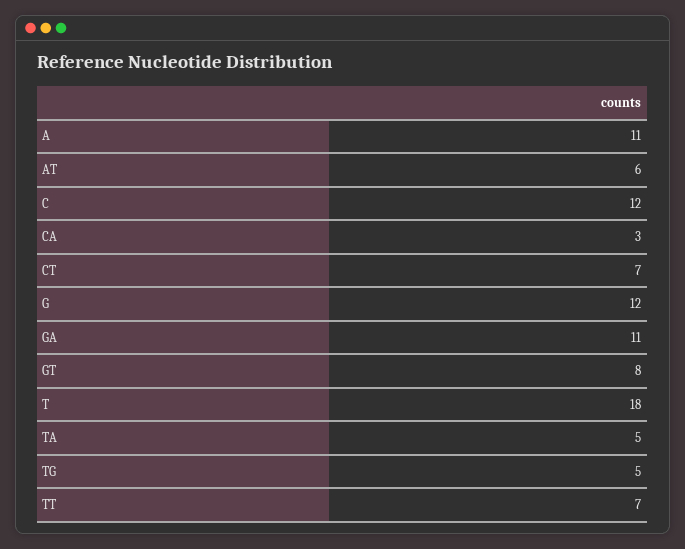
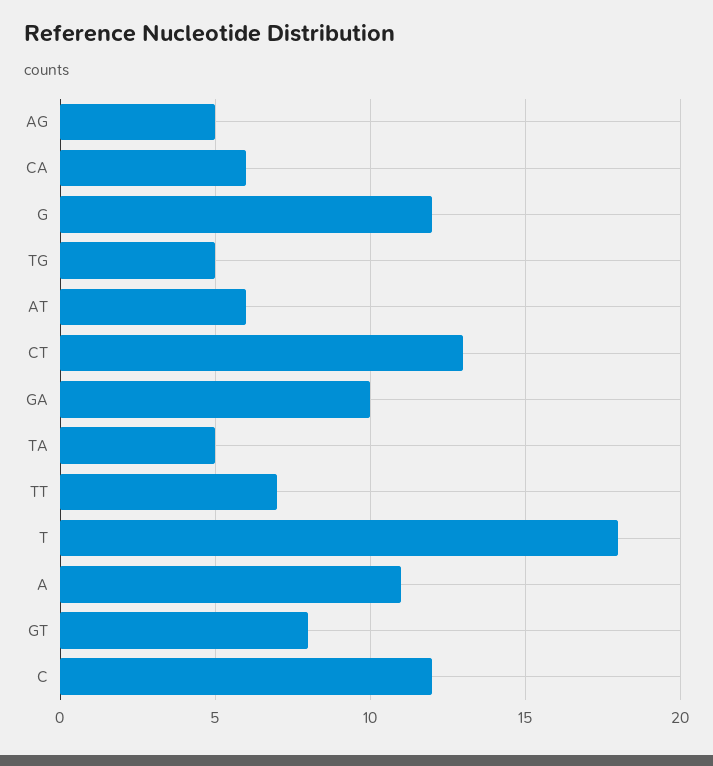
CA: 3 -> 6
CT: 7 -> 13
GA: 11 -> 10
AG: none -> 5

